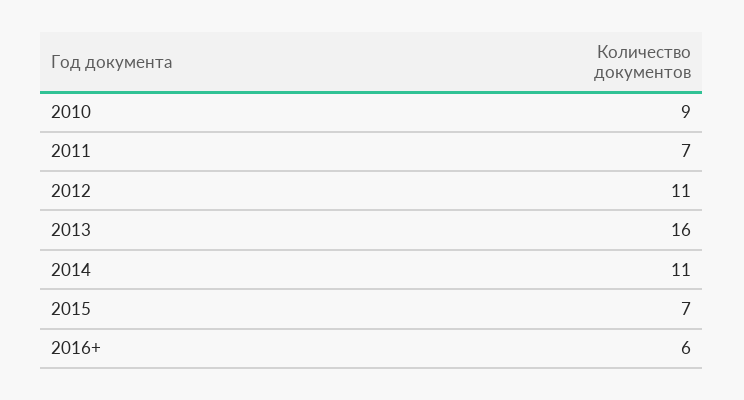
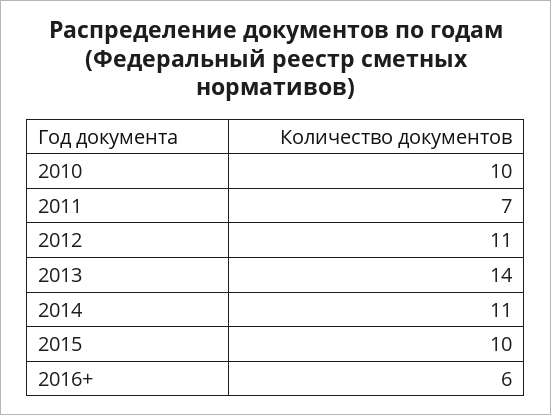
2010: 9 -> 10
2013: 16 -> 14
2015: 7 -> 10

